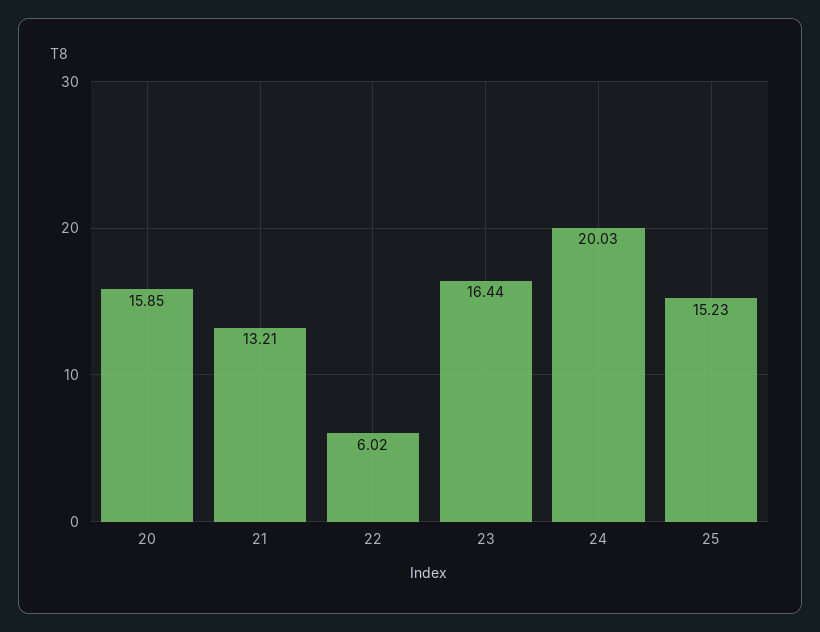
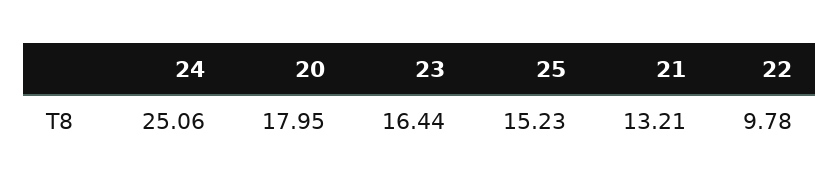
20: 15.85 -> 17.95
22: 6.02 -> 9.78
24: 20.03 -> 25.06

